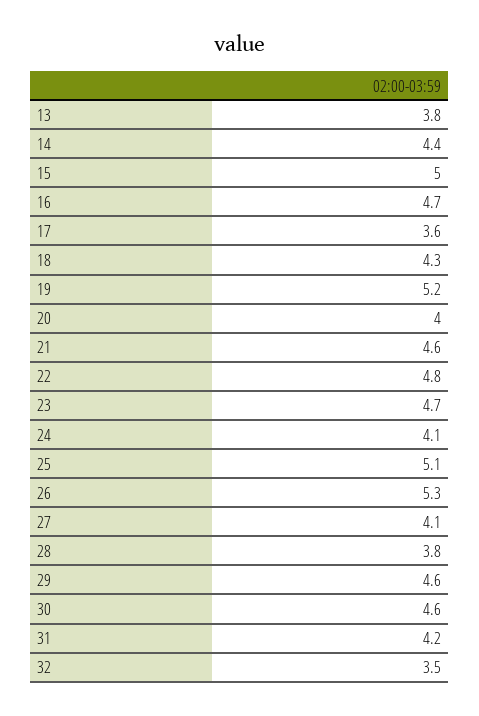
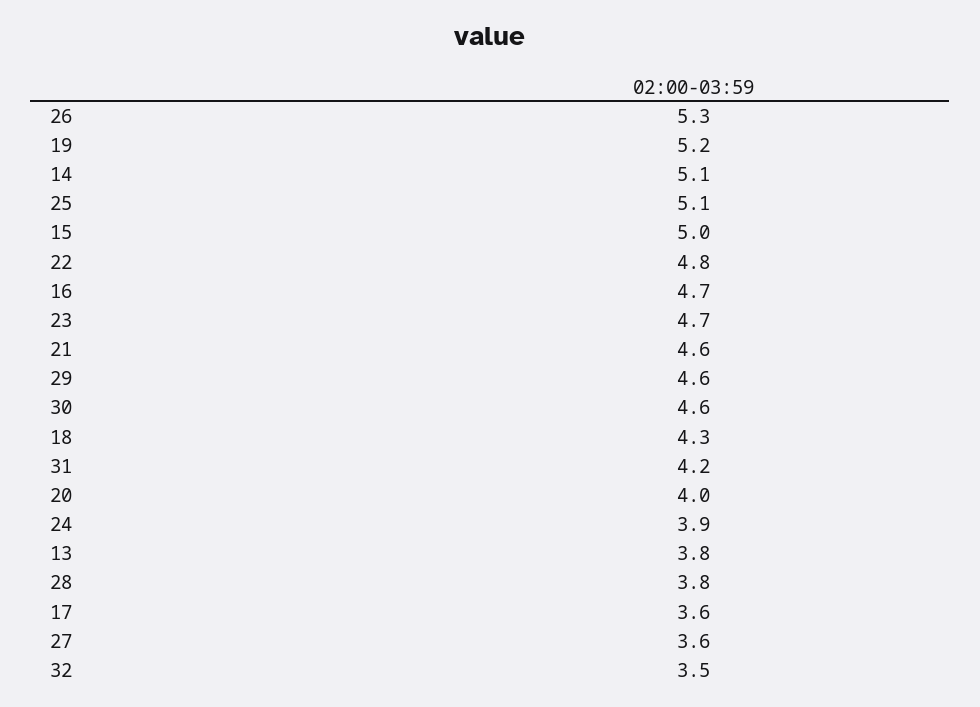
14: 4.4 -> 5.1
24: 4.1 -> 3.9
27: 4.1 -> 3.6

